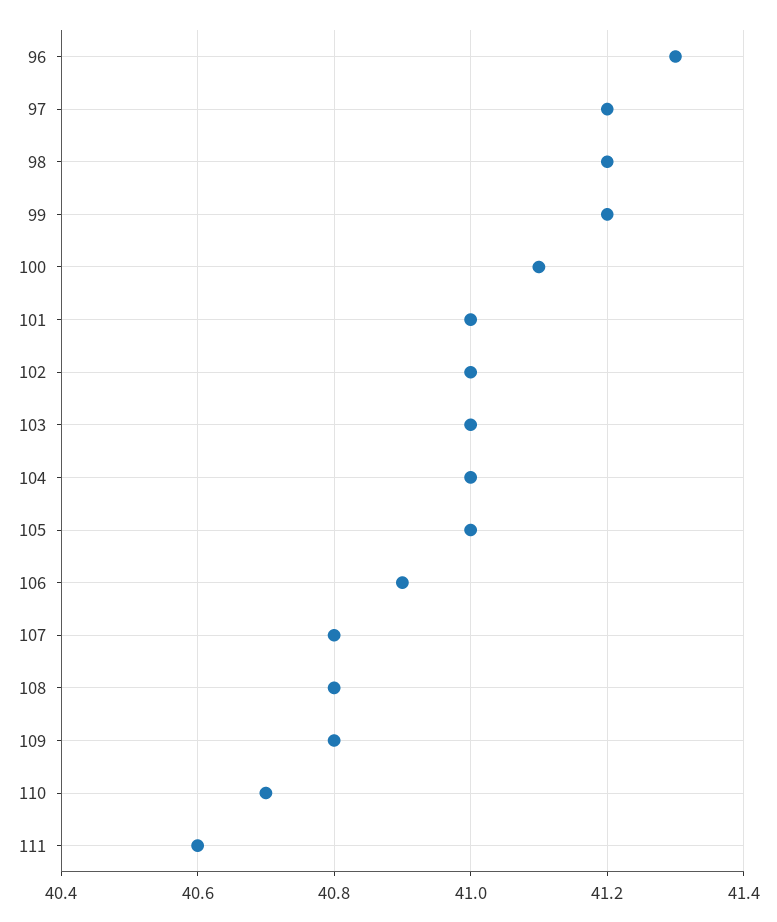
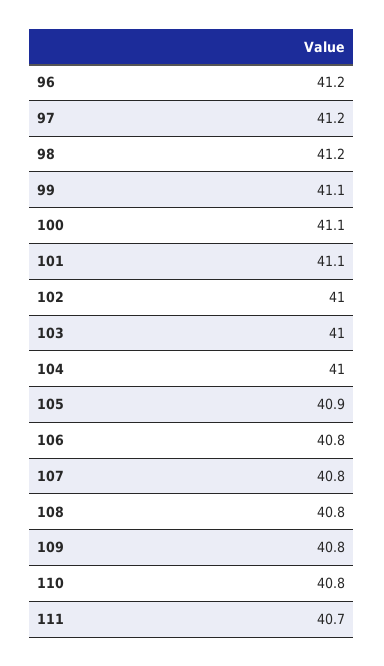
96: 41.3 -> 41.2
99: 41.2 -> 41.1
101: 41 -> 41.1
105: 41 -> 40.9
106: 40.9 -> 40.8
110: 40.7 -> 40.8
111: 40.6 -> 40.7

